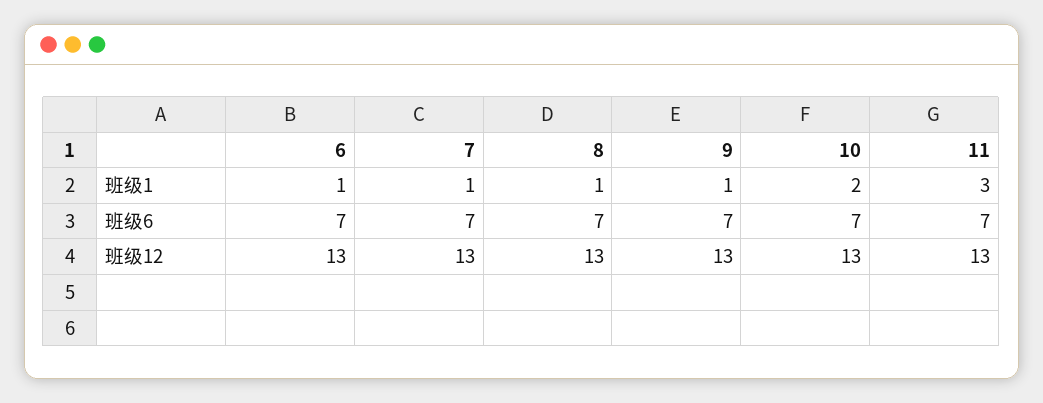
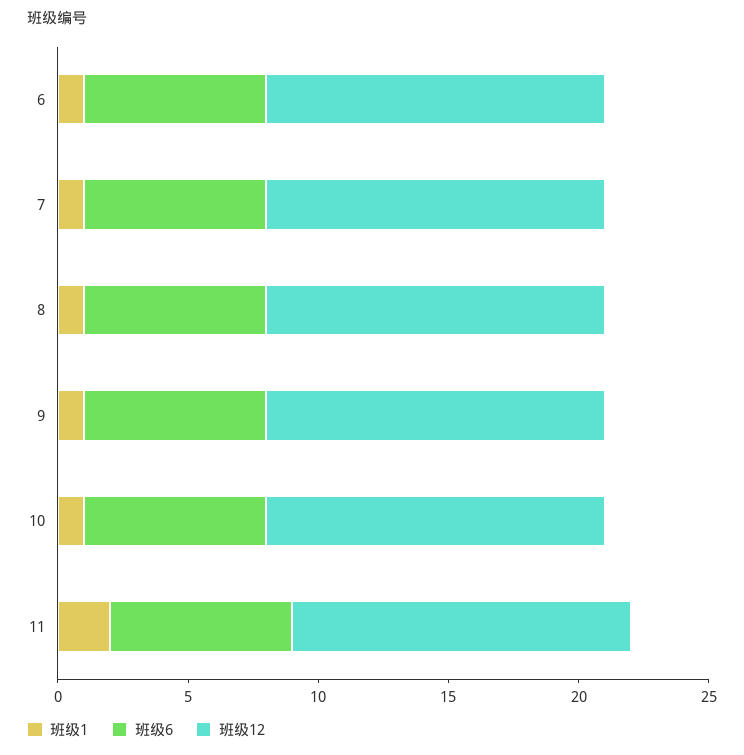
班级1, 10: 2 -> 1
班级1, 11: 3 -> 2

